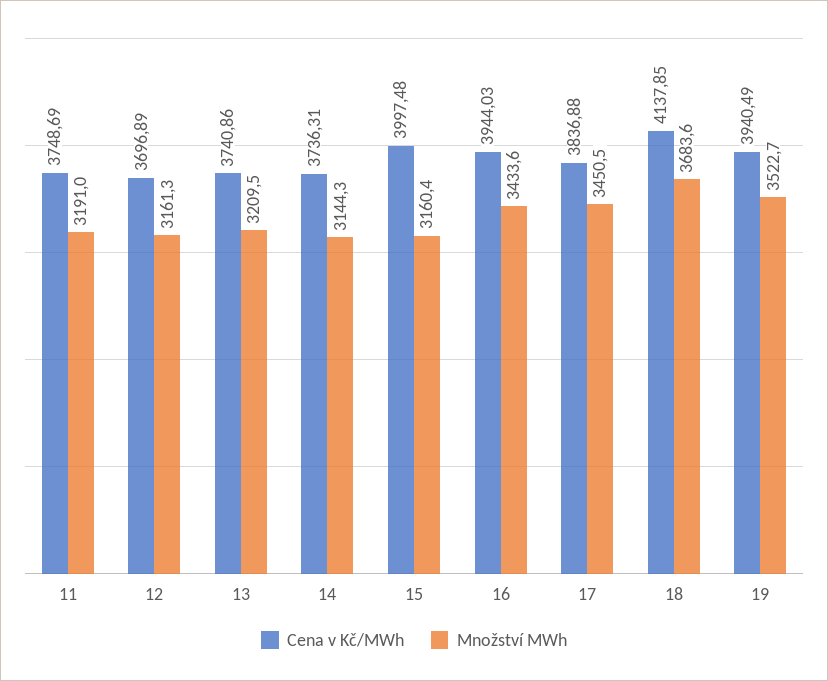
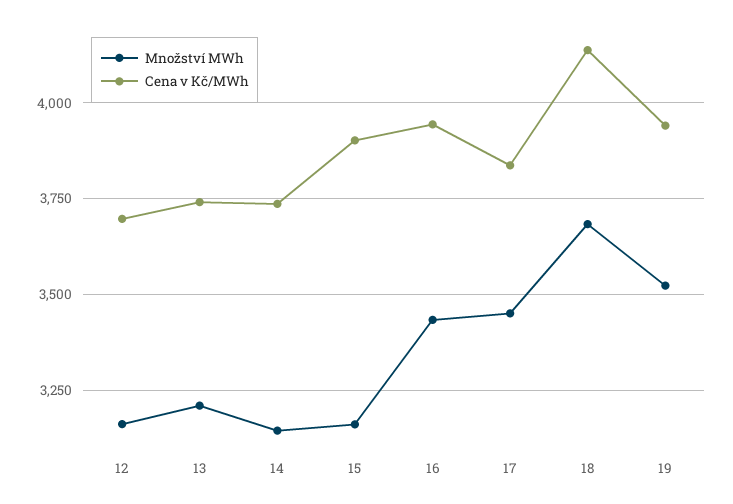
Cena v Kč/MWh, 11: 3748.69 -> none
Množství MWh, 11: 3191 -> none
Cena v Kč/MWh, 15: 3997.48 -> 3900

